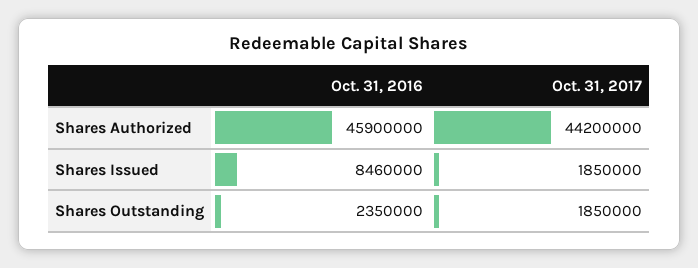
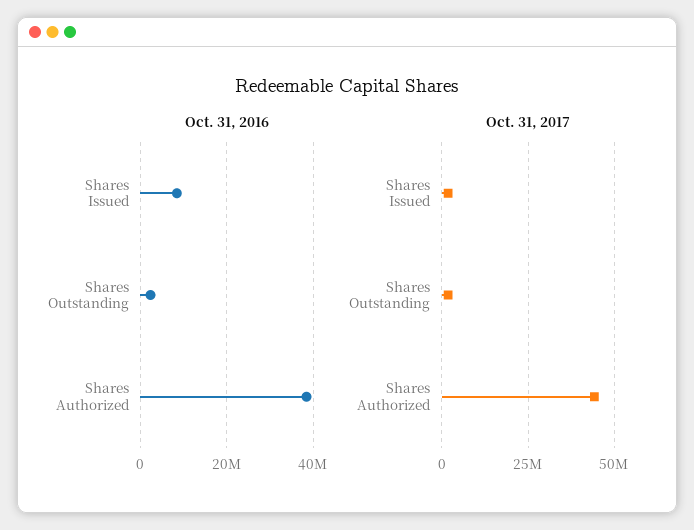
Oct. 31, 2016, Shares Authorized: 45900000 -> 38000000

